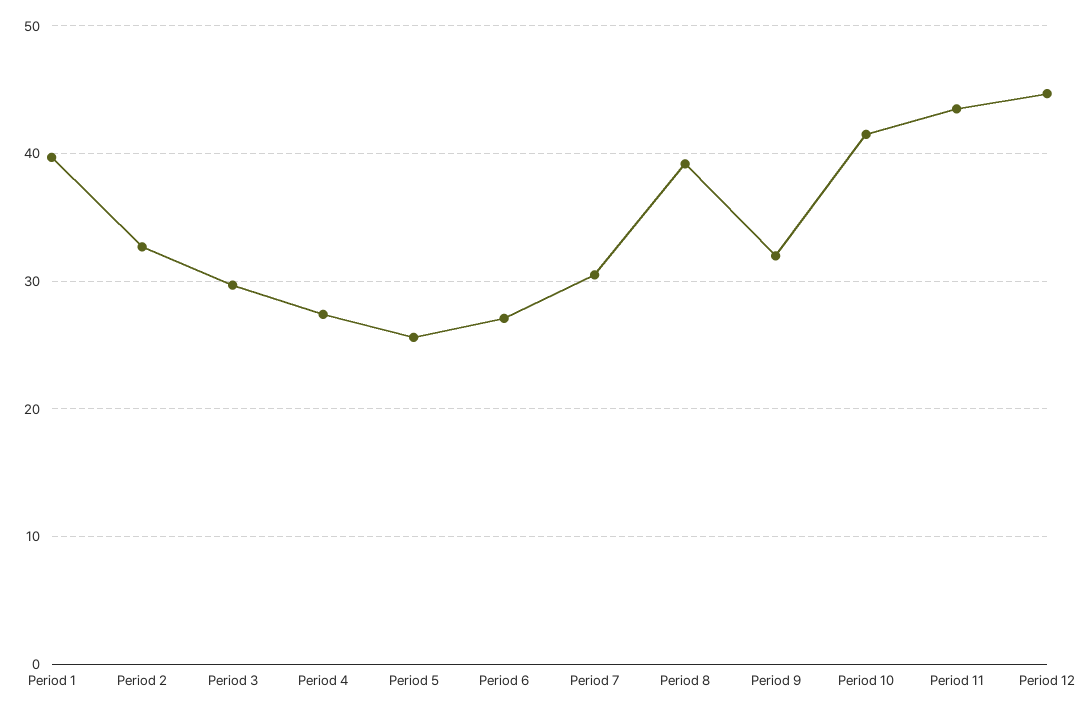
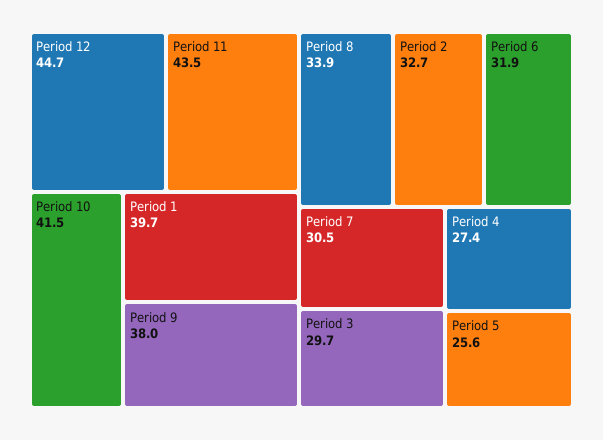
Period 6: 27 -> 31.9
Period 8: 39 -> 33.9
Period 9: 32 -> 38

